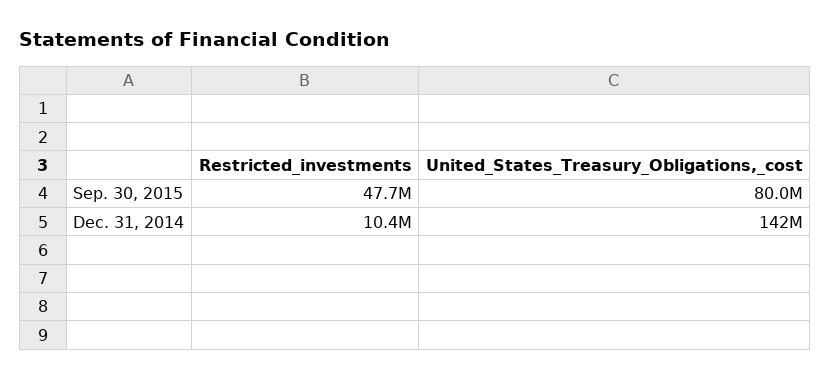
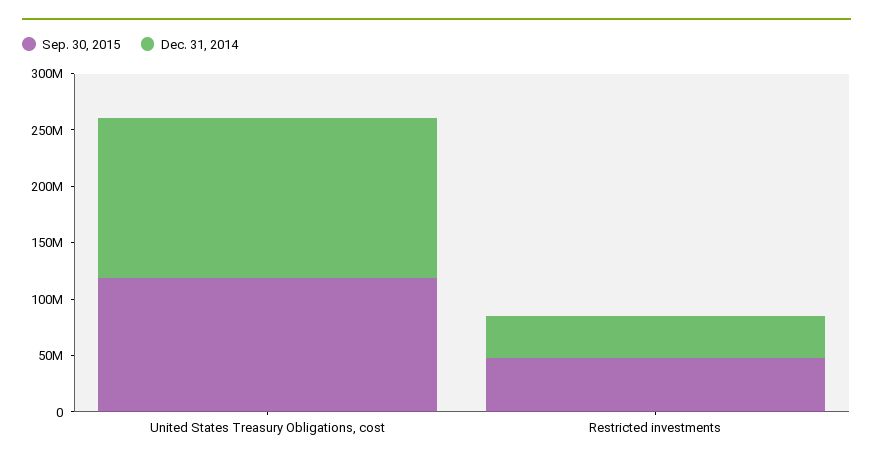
Sep. 30, 2015, United_States_Treasury_Obligations,_cost: 80000000 -> 120000000
Dec. 31, 2014, Restricted_investments: 10400000 -> 40000000

